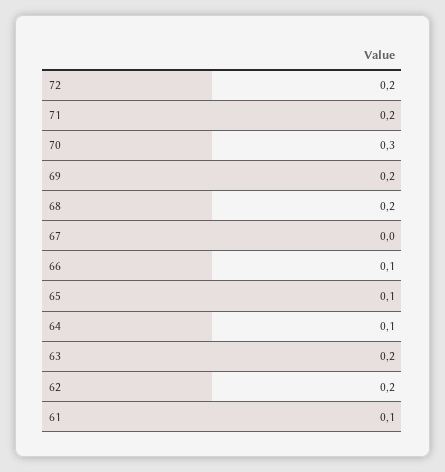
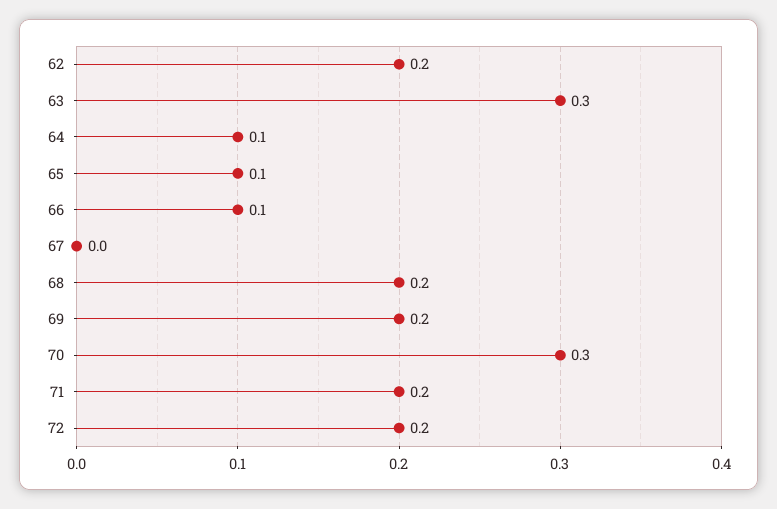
63: 0.2 -> 0.3
61: 0.1 -> none

